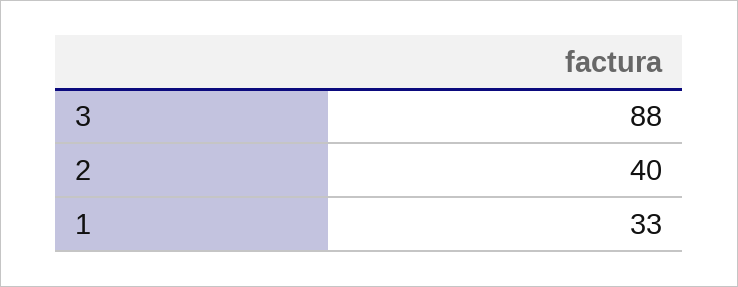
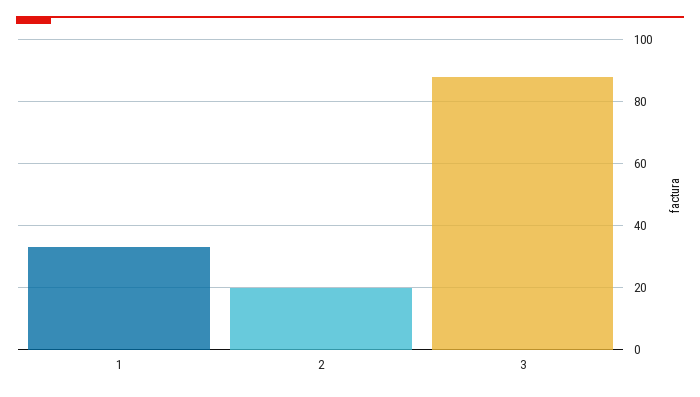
2: 40 -> 20

